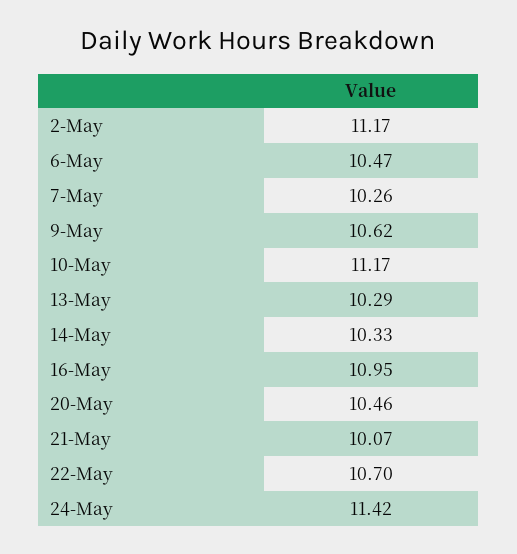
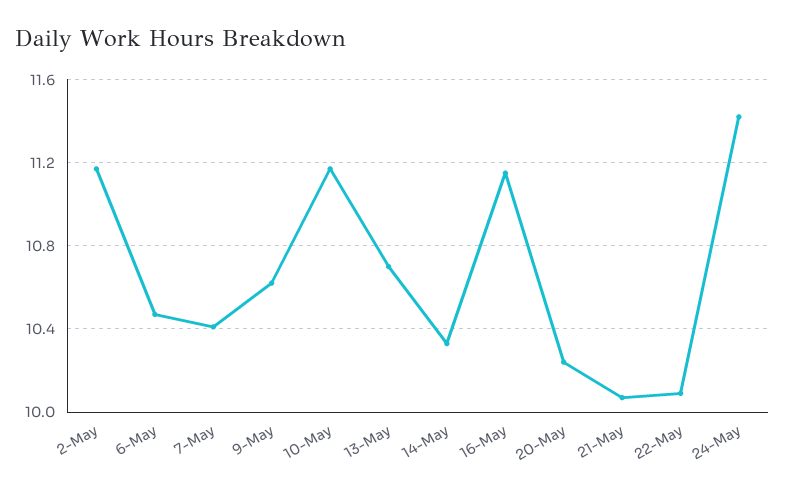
7-May: 10.26 -> 10.4
13-May: 10.29 -> 10.7
16-May: 10.95 -> 11.15
20-May: 10.46 -> 10.25
22-May: 10.7 -> 10.1

